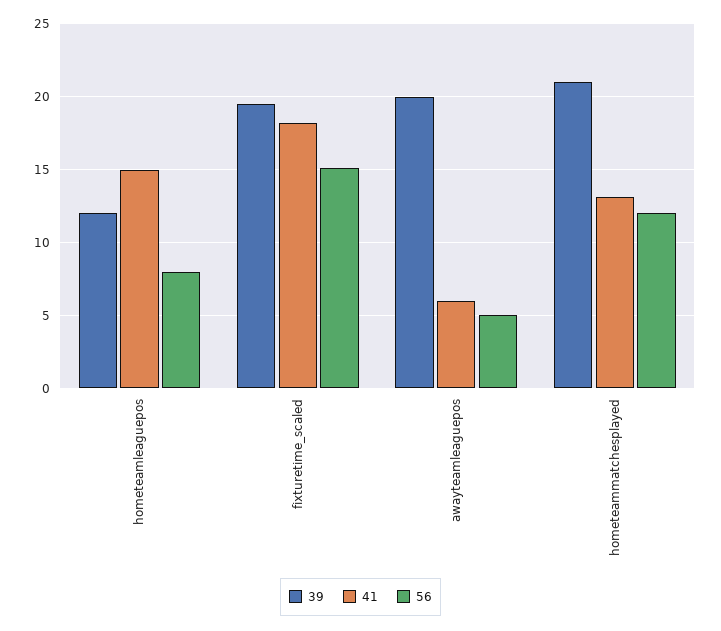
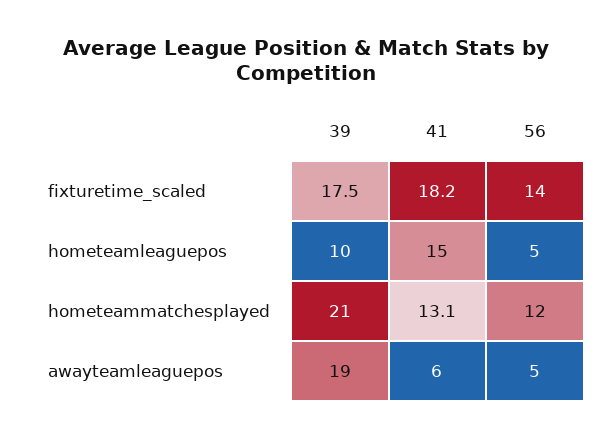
39, hometeamleaguepos: 12 -> 10
56, hometeamleaguepos: 8 -> 5
39, fixturetime_scaled: 19.5 -> 17.5
56, fixturetime_scaled: 15 -> 14
39, awayteamleaguepos: 20 -> 19

